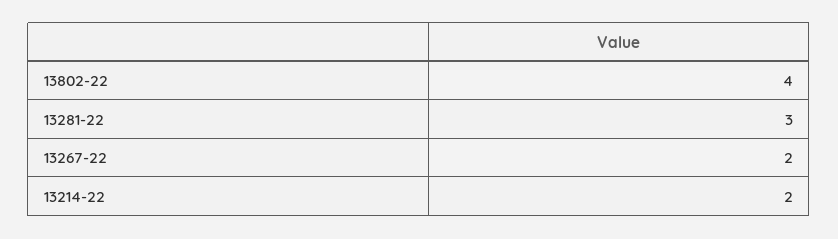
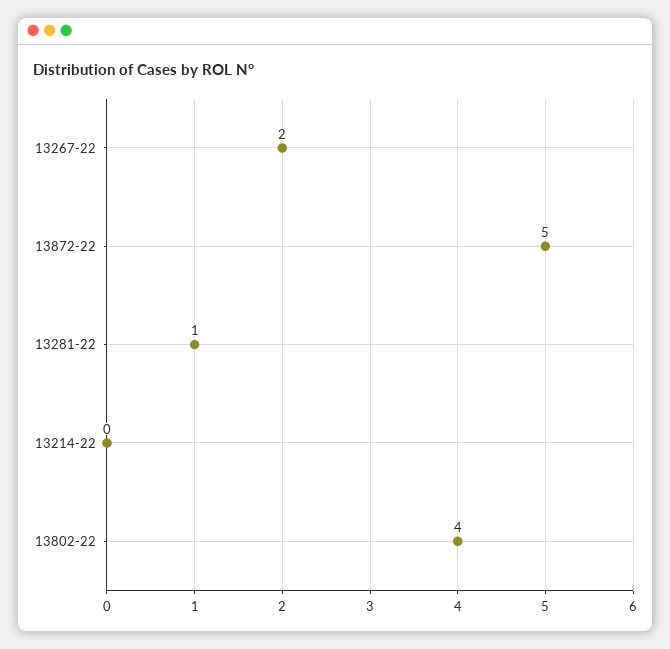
13281-22: 3 -> 1
13214-22: 2 -> 0
13872-22: none -> 5

